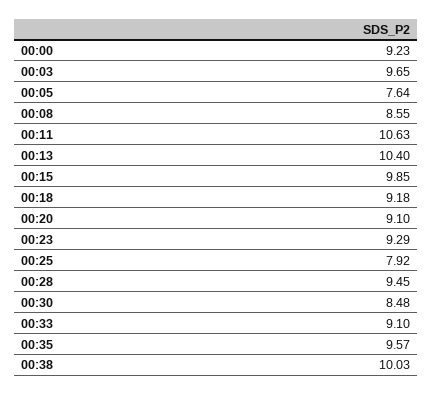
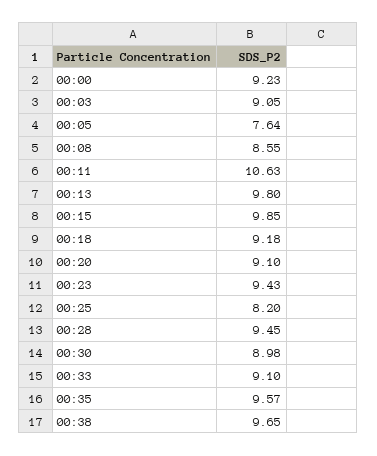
00:03: 9.65 -> 9.05
00:13: 10.4 -> 9.8
00:23: 9.29 -> 9.43
00:25: 7.92 -> 8.2
00:30: 8.48 -> 8.98
00:38: 10.03 -> 9.65

